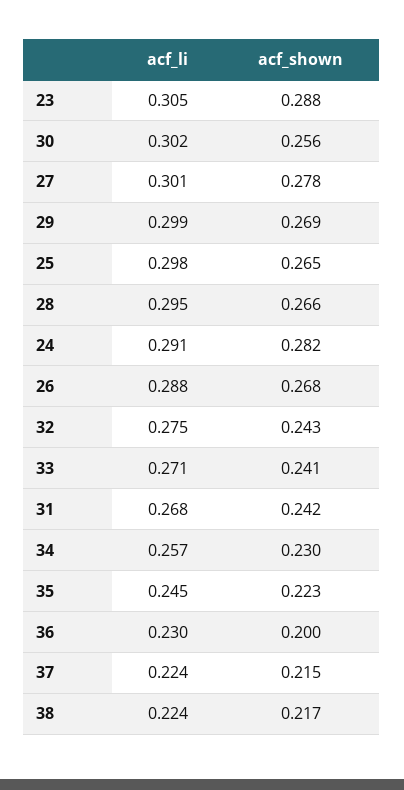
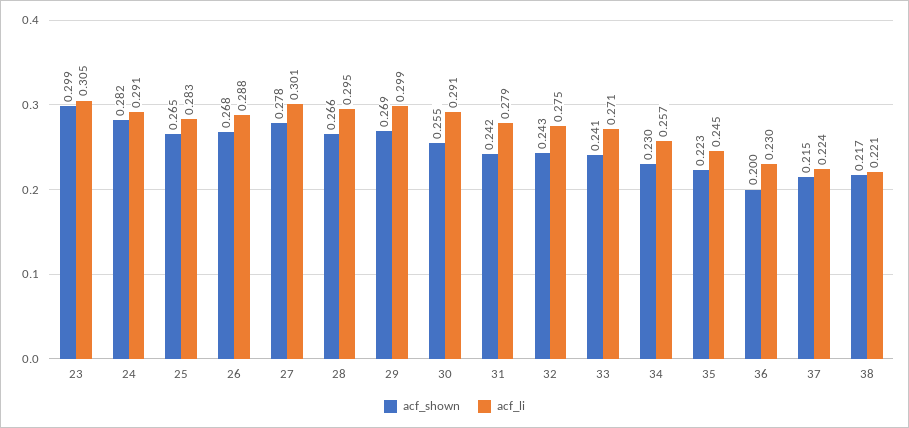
acf_shown, 23: 0.288 -> 0.299
acf_li, 30: 0.302 -> 0.291
acf_shown, 30: 0.256 -> 0.255
acf_li, 25: 0.298 -> 0.283
acf_li, 31: 0.268 -> 0.279
acf_li, 38: 0.224 -> 0.221

